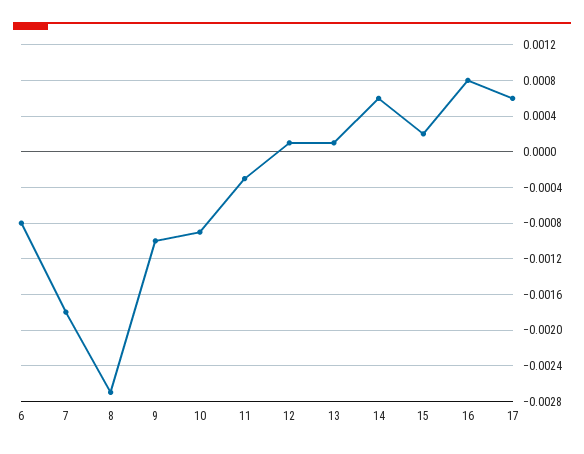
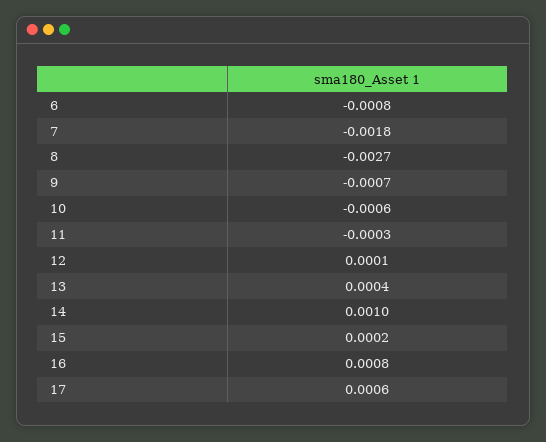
9: -0.001 -> -0.0007
10: -0.0009 -> -0.0006
13: 0.0001 -> 0.0004
14: 0.0006 -> 0.001

